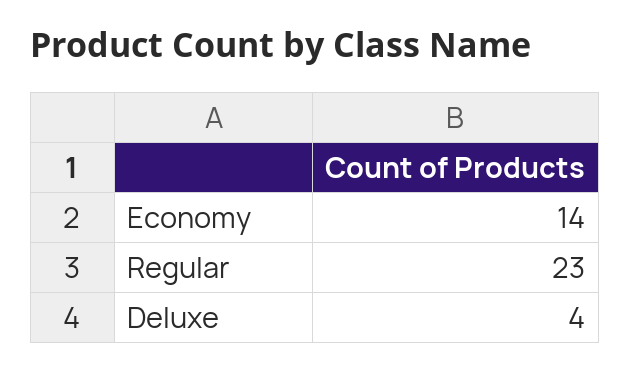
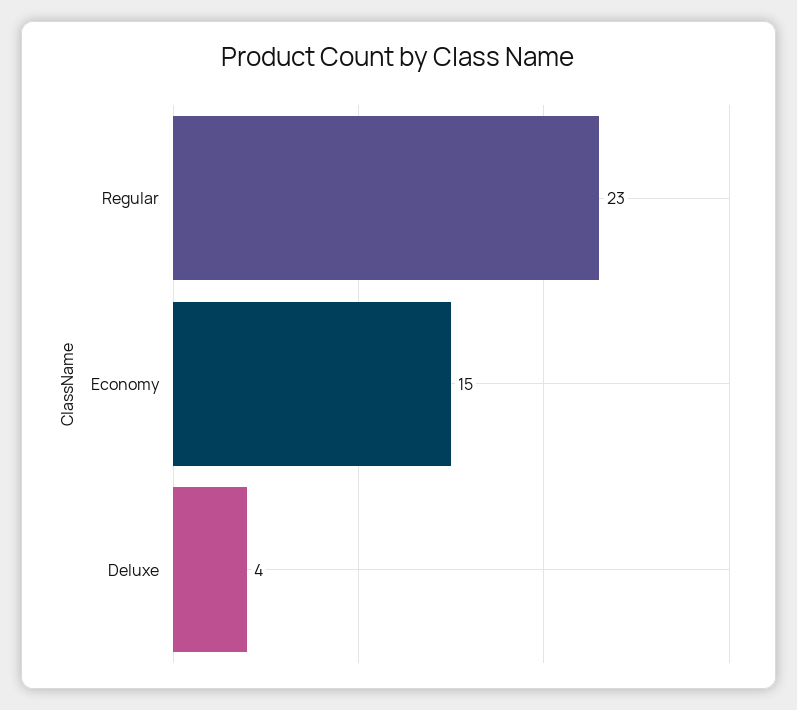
Economy: 14 -> 15

